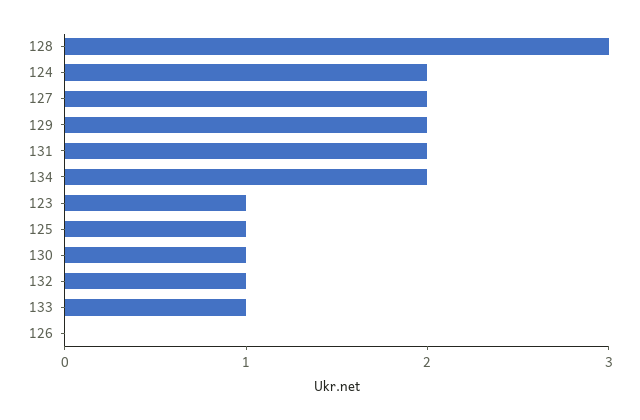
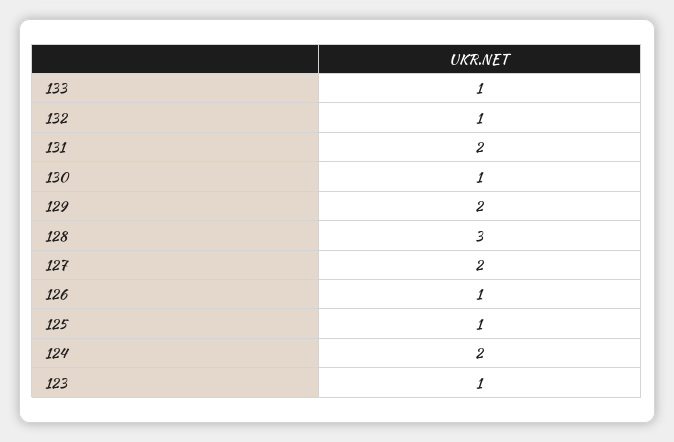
134: 2 -> none
126: 0 -> 1

